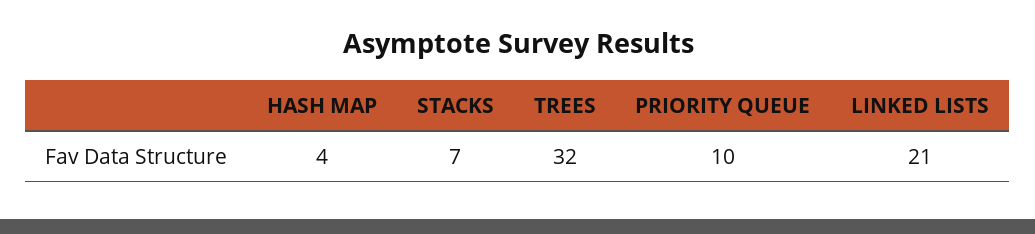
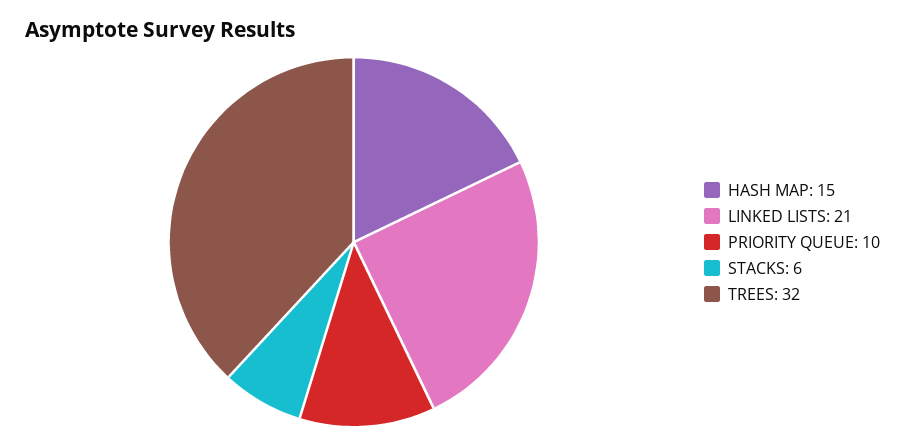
HASH MAP: 4 -> 15
STACKS: 7 -> 6

